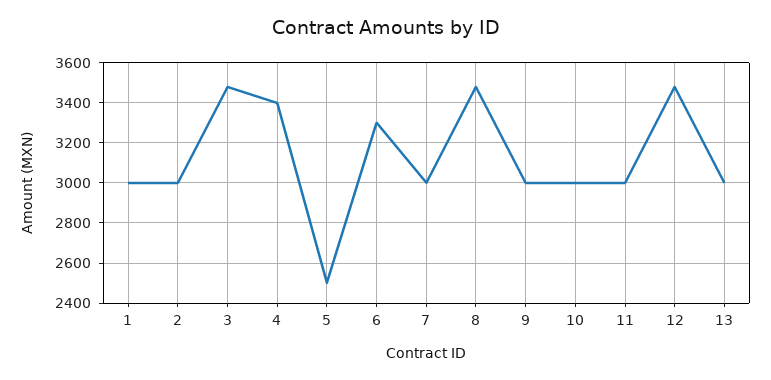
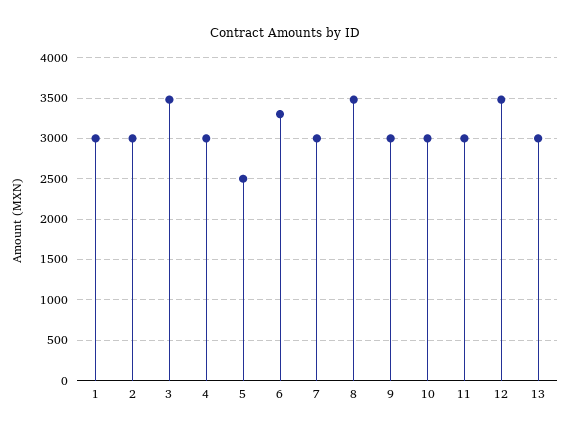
4: 3400 -> 3000

